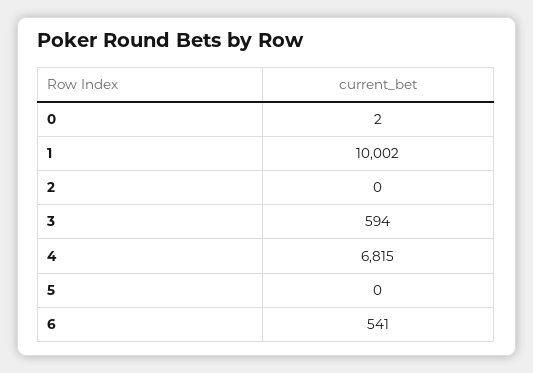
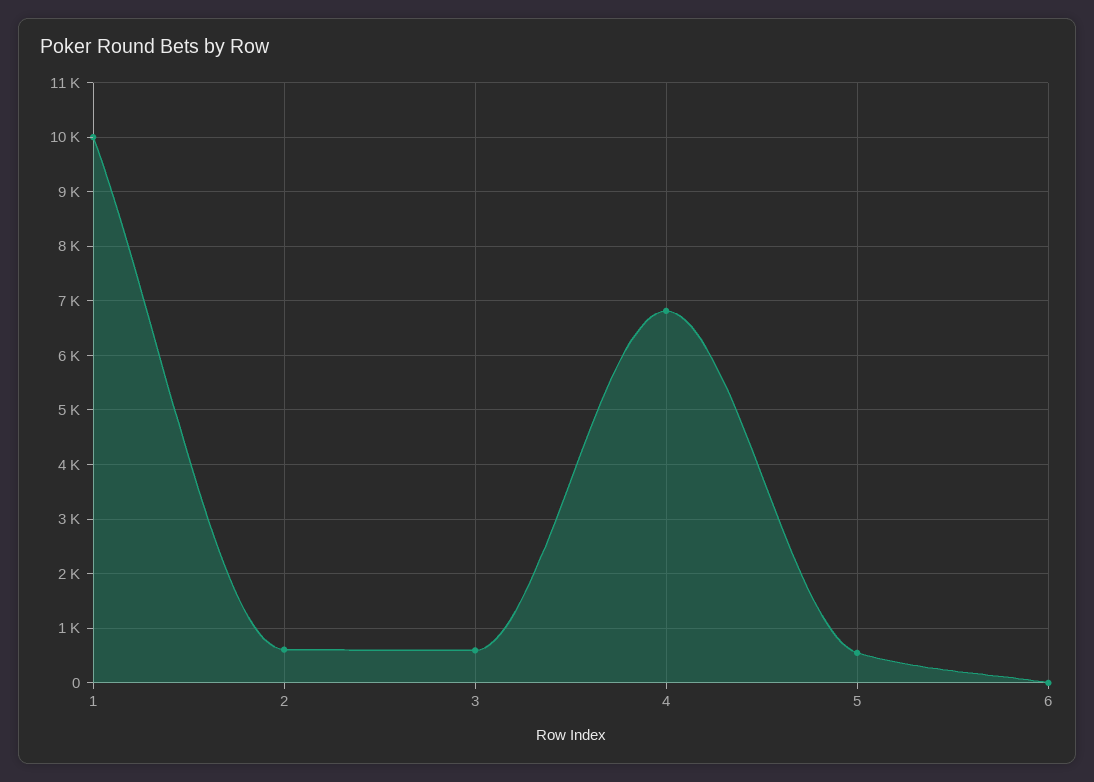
0: 2 -> none
2: 0 -> 600
5: 0 -> 600
6: 541 -> 0

